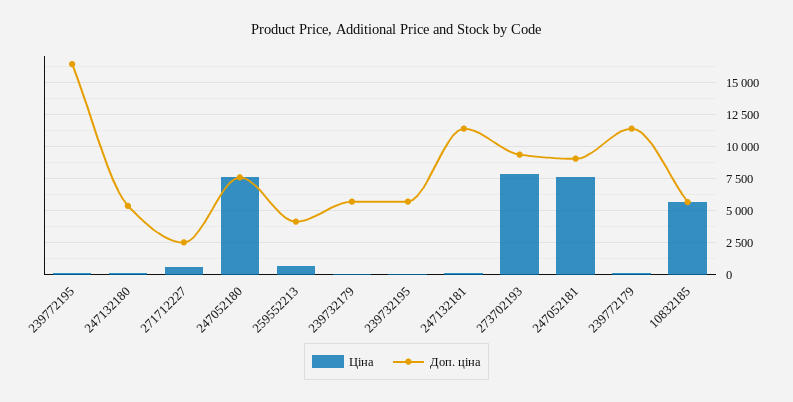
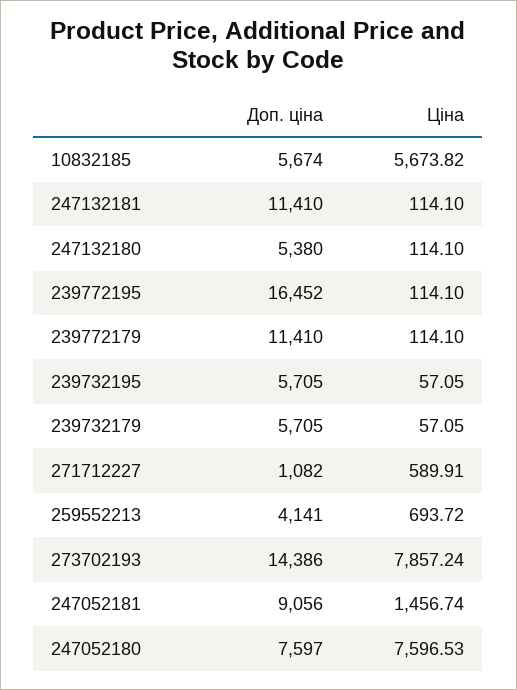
Доп. ціна, 271712227: 2500 -> 1082
Доп. ціна, 273702193: 9500 -> 14386
Ціна, 247052181: 7500 -> 1456.74

